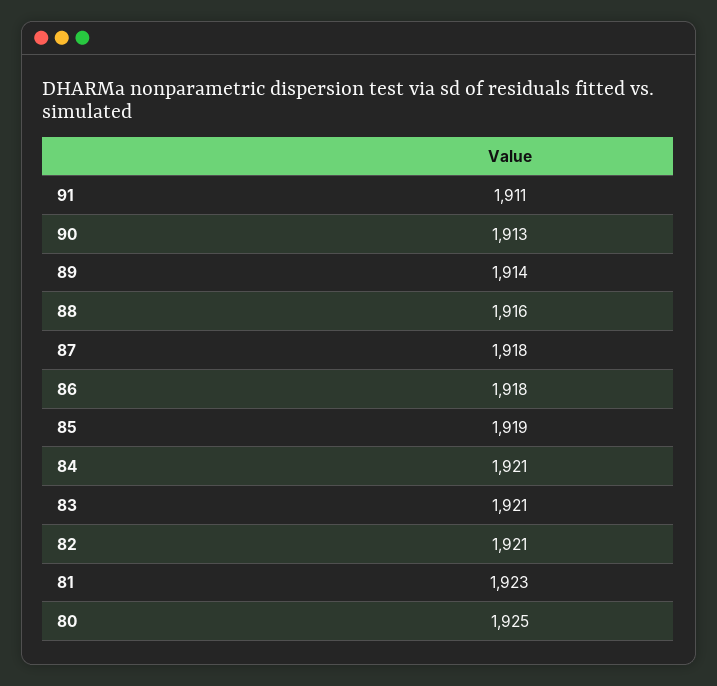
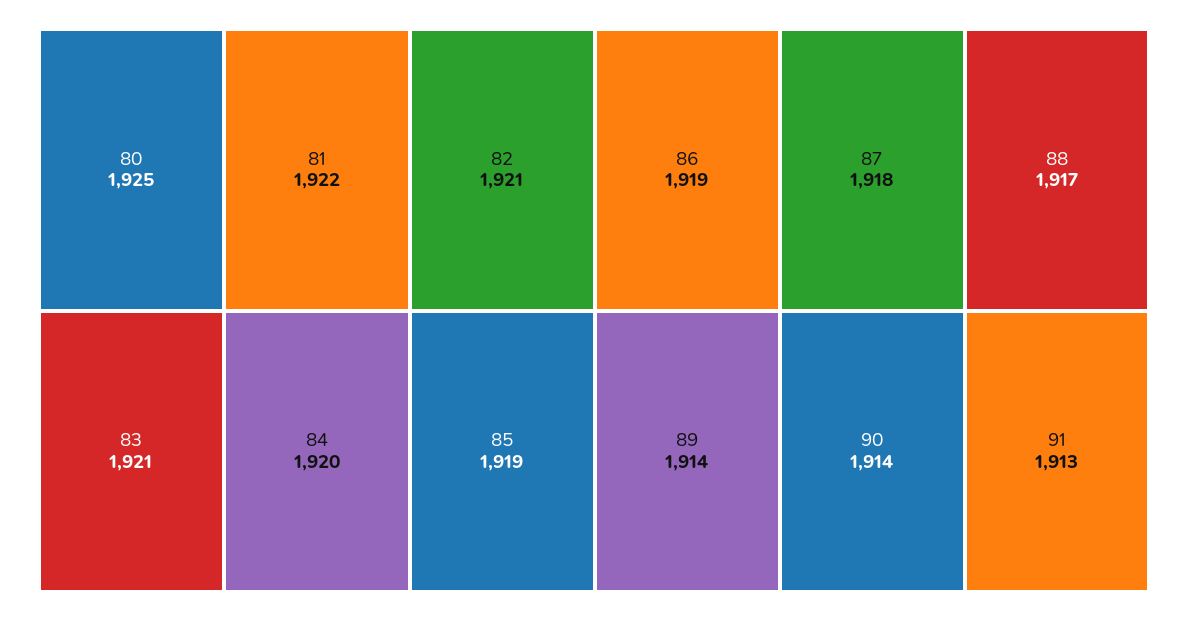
91: 1911 -> 1913
90: 1913 -> 1914
88: 1916 -> 1917
86: 1918 -> 1919
84: 1921 -> 1920
81: 1923 -> 1922

